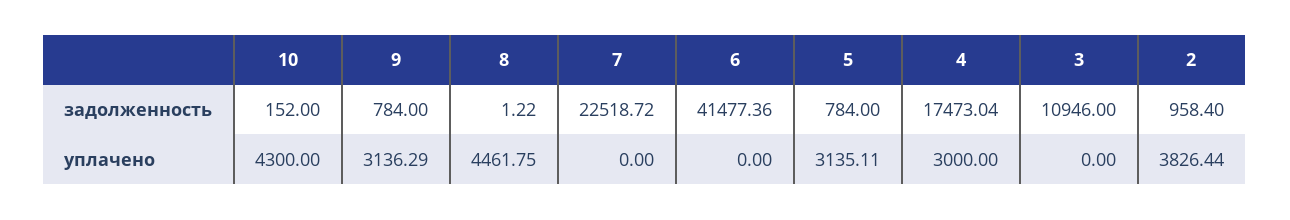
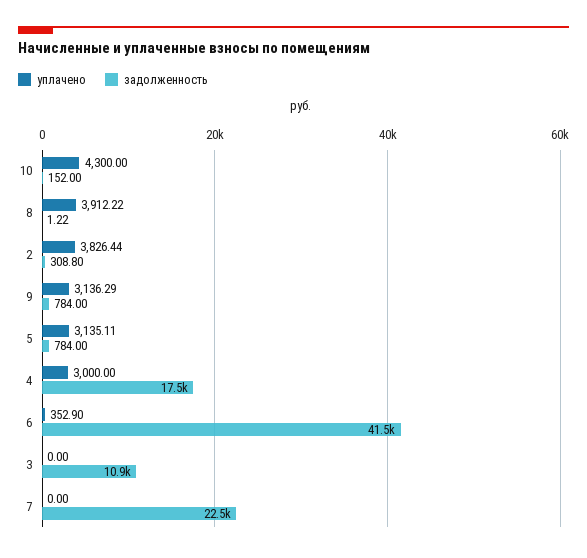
задолженность, 2: 958.4 -> 308.8
уплачено, 8: 4461.75 -> 3912.22
уплачено, 6: 0 -> 352.9

